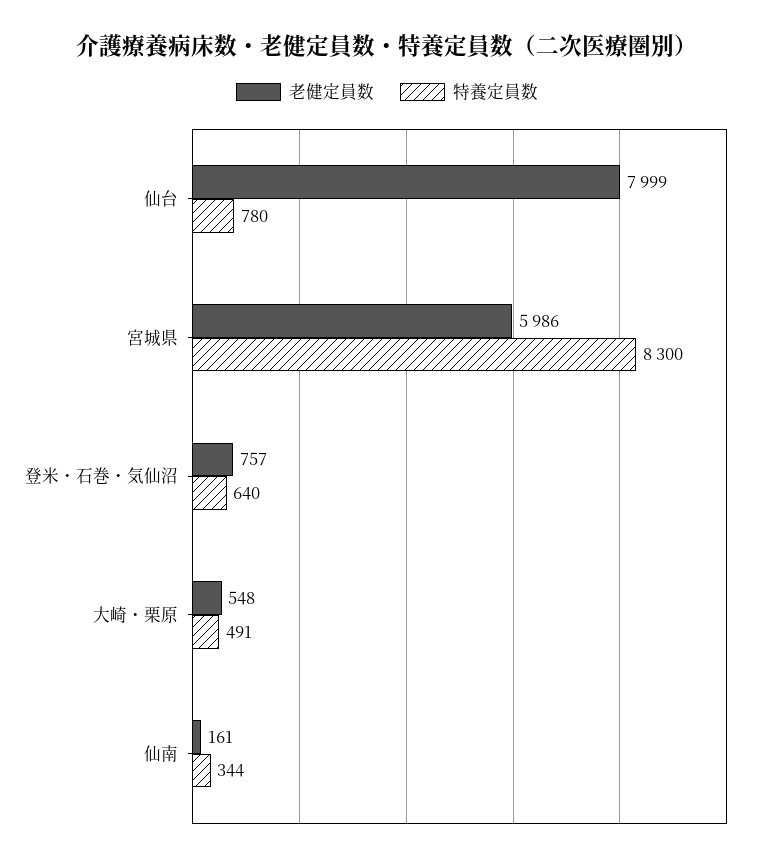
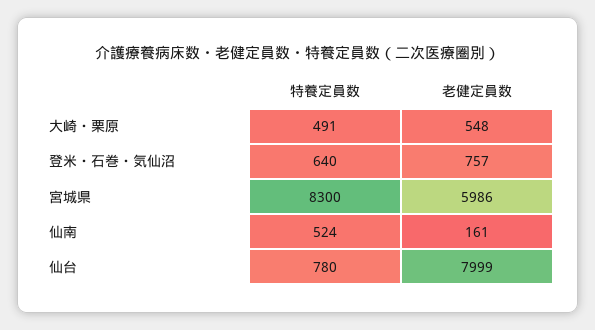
特養定員数, 仙南: 344 -> 524

